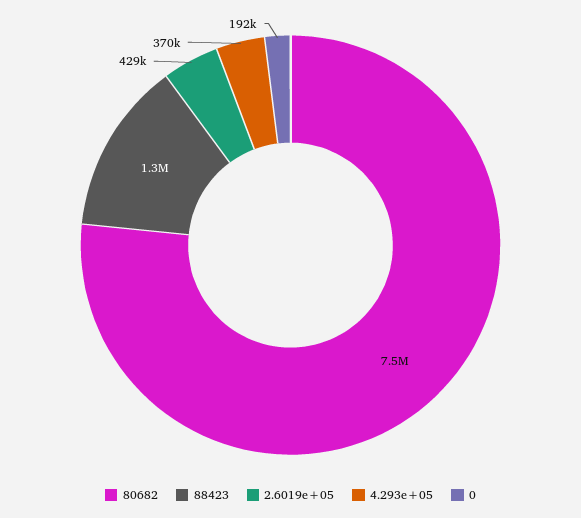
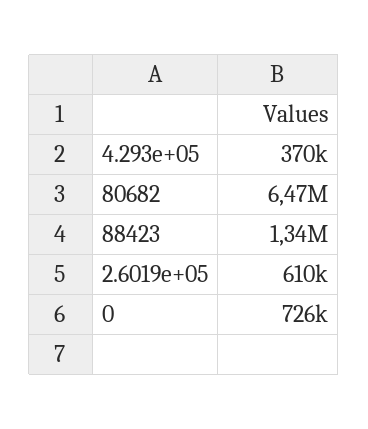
80682: 7500000 -> 6470000
2.6019e+05: 429000 -> 610000
0: 192000 -> 726000

